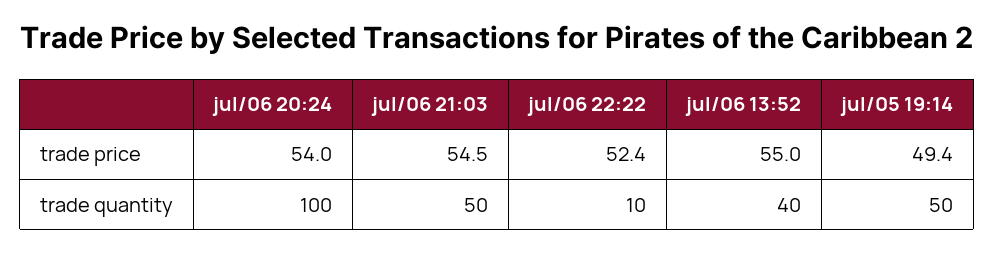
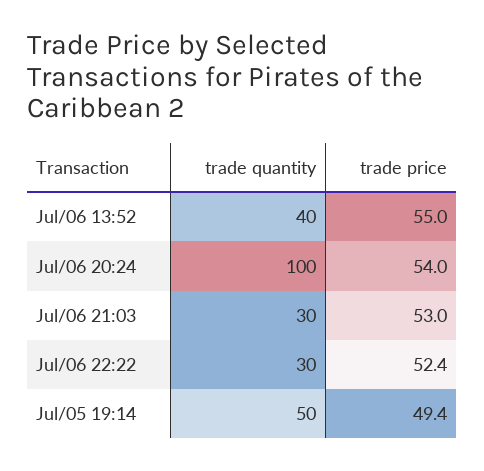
jul/06 21:03, trade price: 54.5 -> 53
jul/06 21:03, trade quantity: 50 -> 30
jul/06 22:22, trade quantity: 10 -> 30

